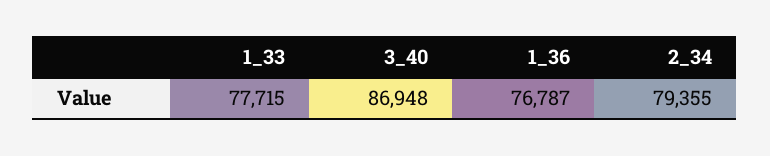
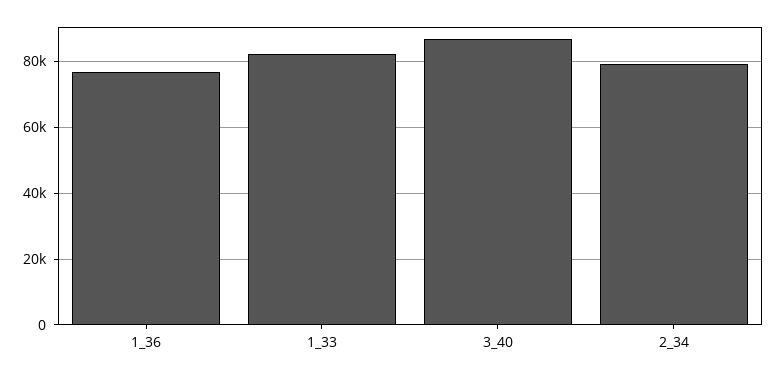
1_33: 77715 -> 82000

